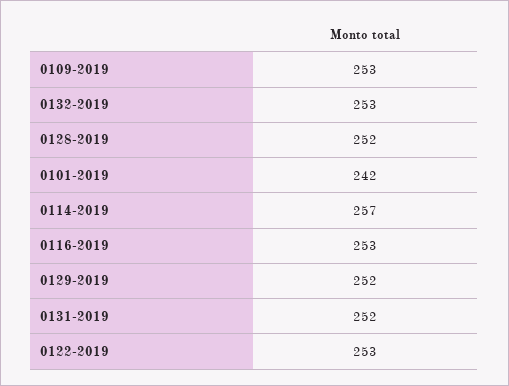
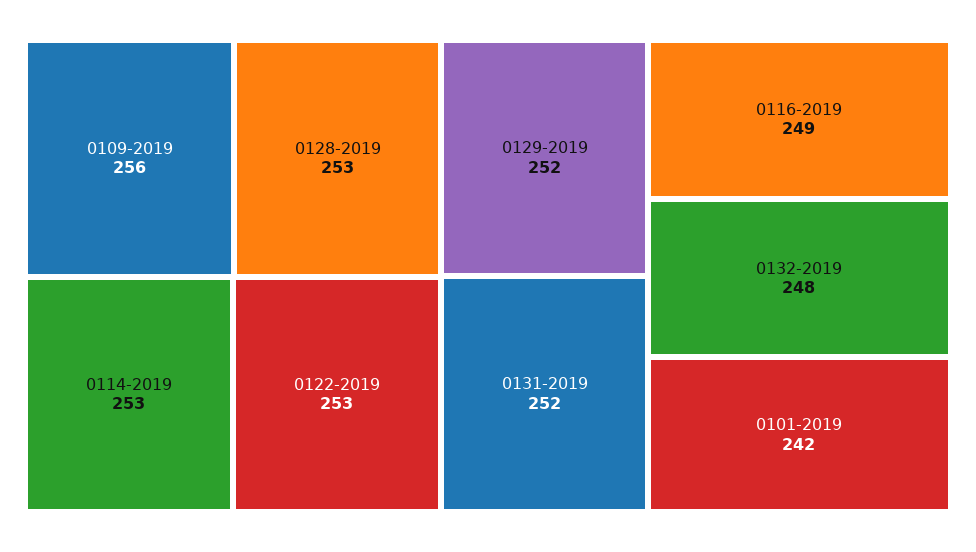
0109-2019: 253 -> 256
0132-2019: 253 -> 248
0128-2019: 252 -> 253
0114-2019: 257 -> 253
0116-2019: 253 -> 249

